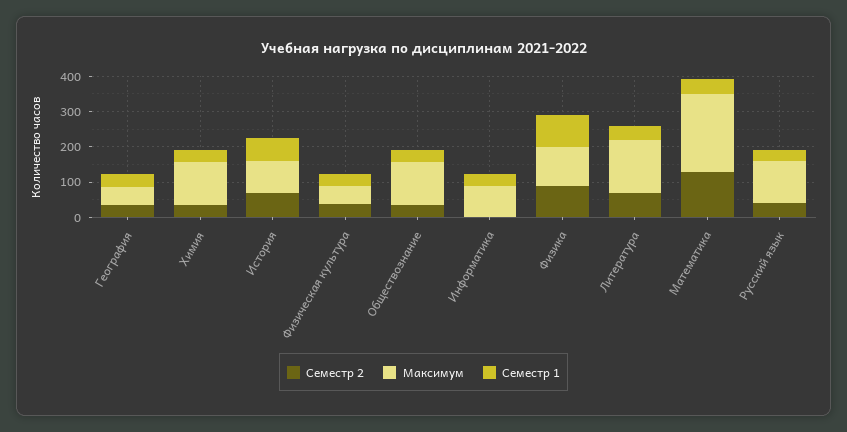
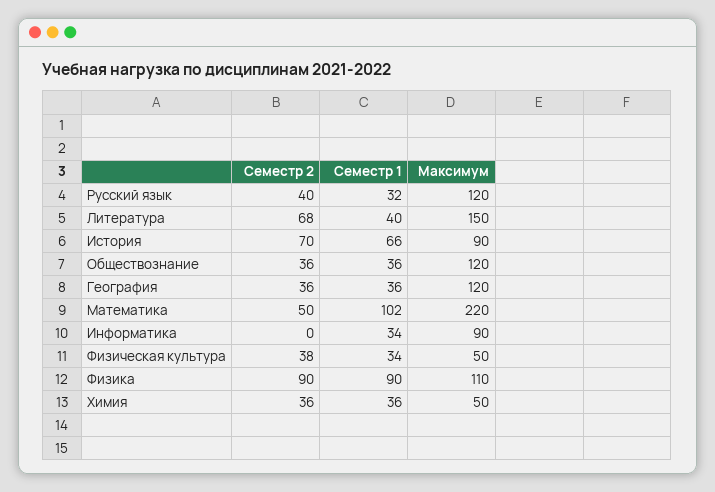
Максимум, География: 50 -> 120
Максимум, Химия: 125 -> 50
Семестр 2, Математика: 125 -> 50
Семестр 1, Математика: 50 -> 102

